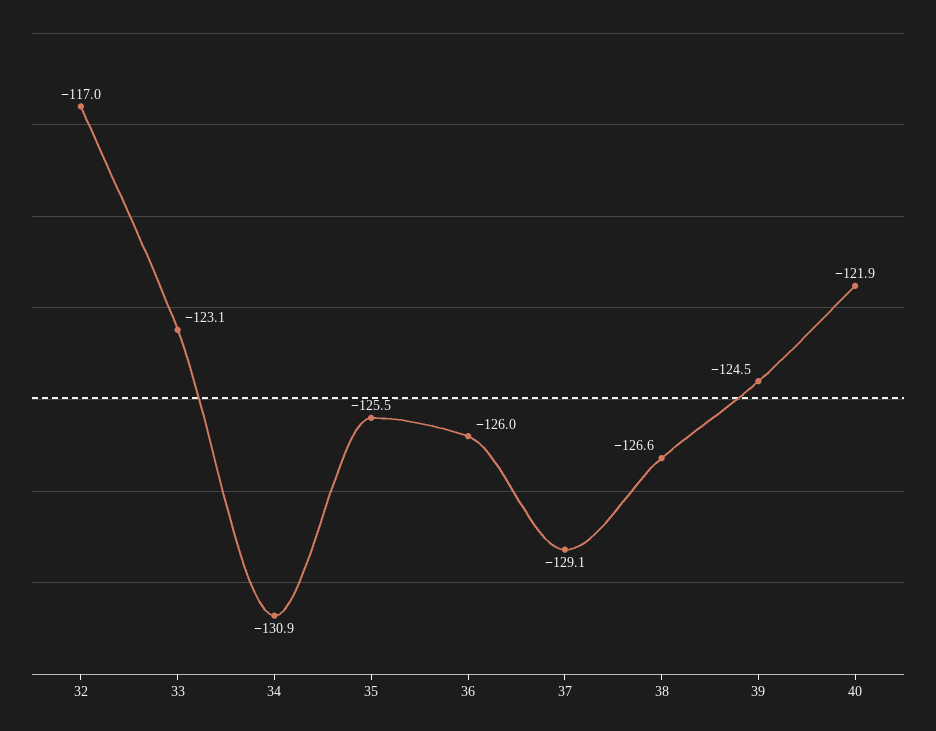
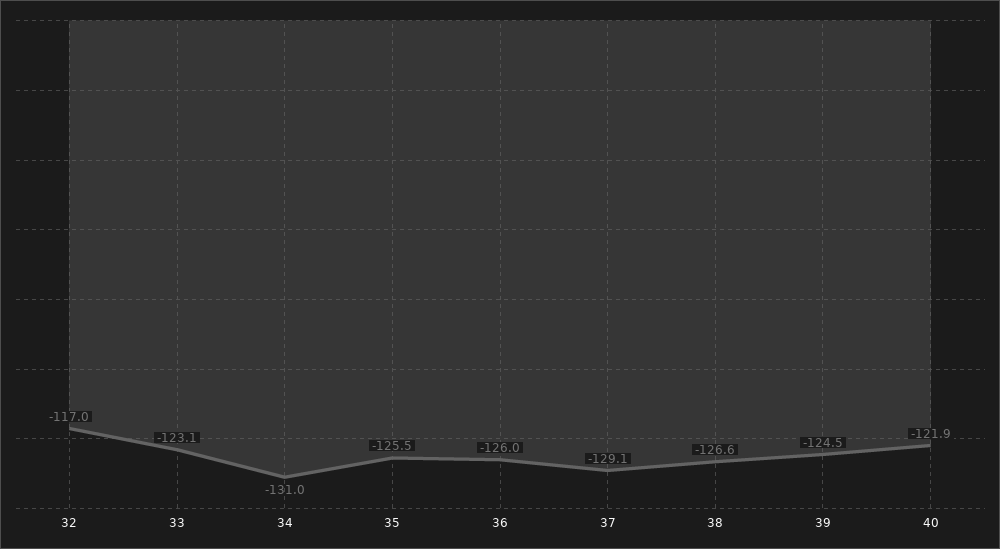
34: -130.9 -> -131

